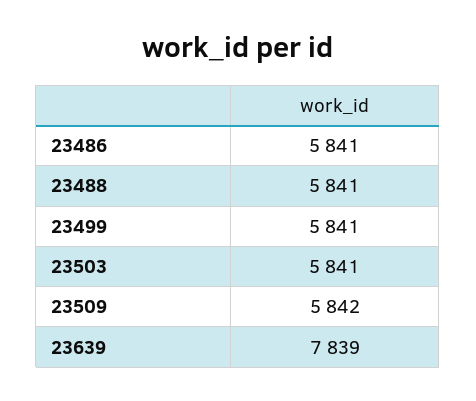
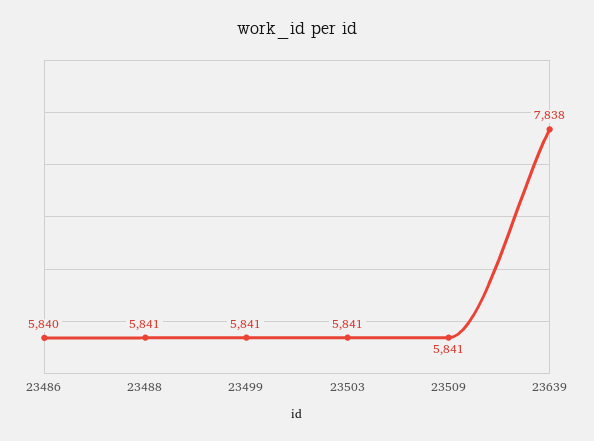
23486: 5841 -> 5840
23509: 5842 -> 5841
23639: 7839 -> 7838

